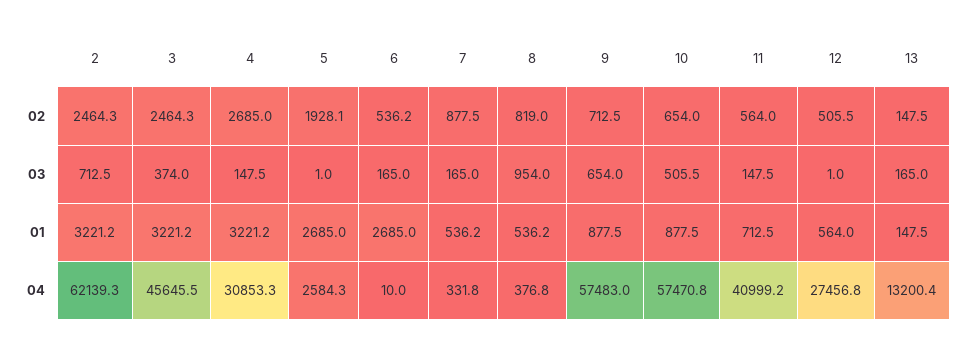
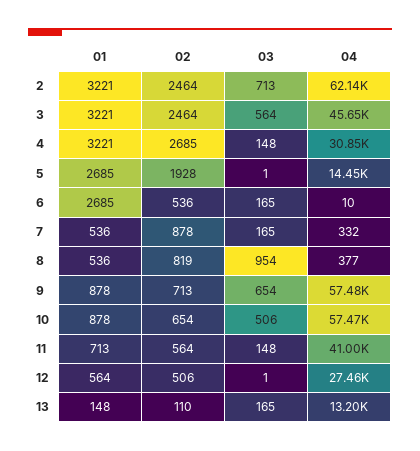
13, 02: 147.5 -> 110
3, 03: 374 -> 564
5, 04: 2584.3 -> 14450

